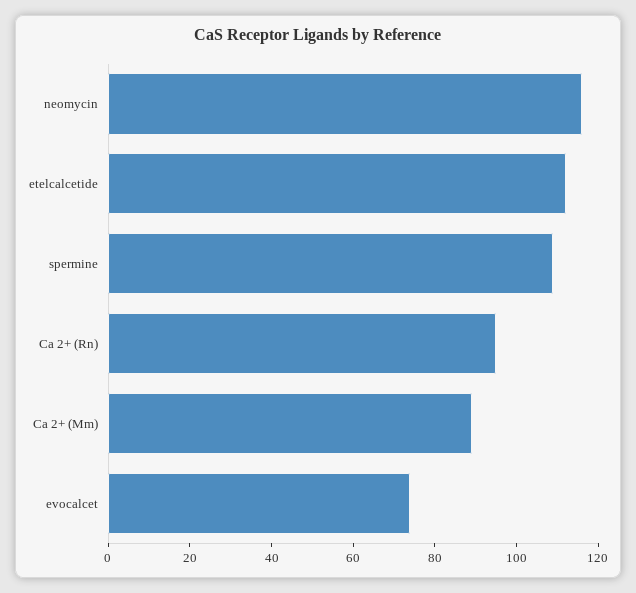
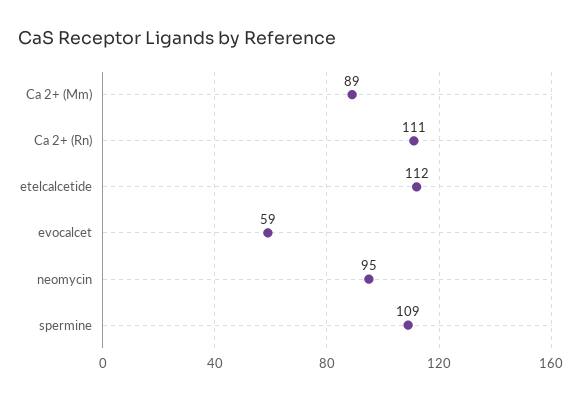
neomycin: 115 -> 95
Ca 2+ (Rn): 95 -> 111
evocalcet: 75 -> 59

